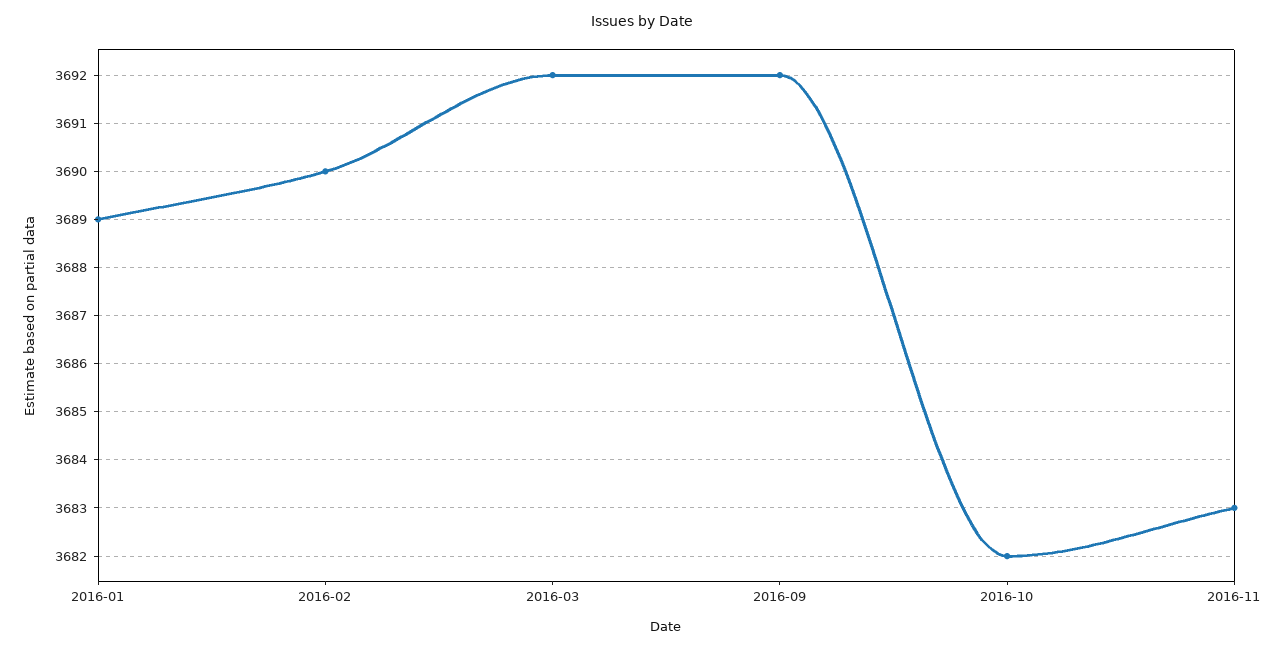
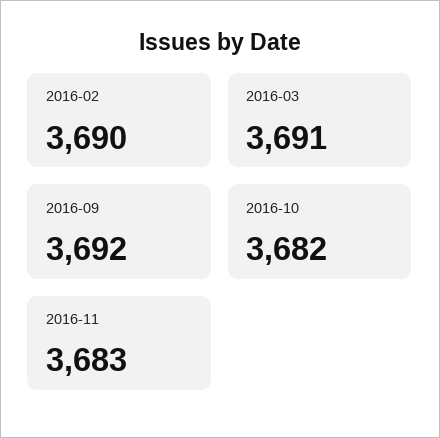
2016-01: 3689 -> none
2016-03: 3692 -> 3691

